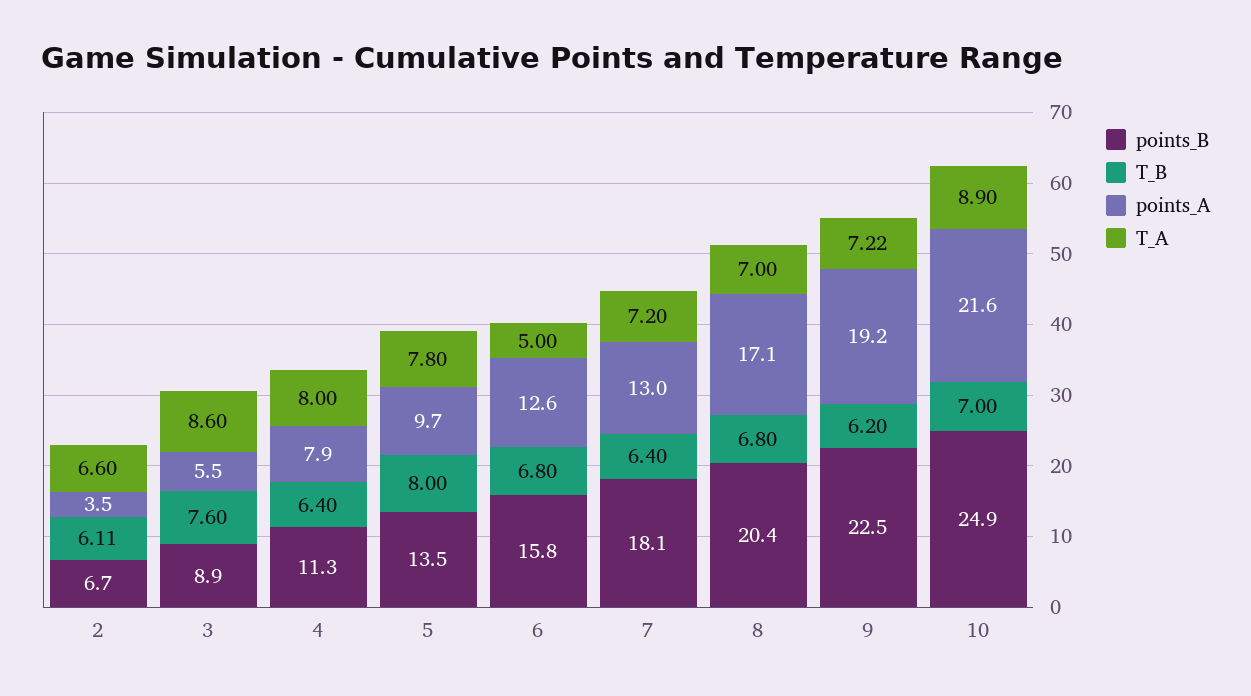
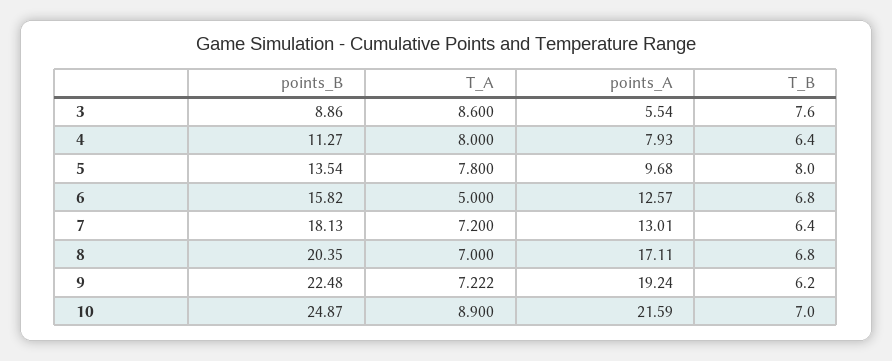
points_B, 2: 6.7 -> none
T_B, 2: 6.11 -> none
points_A, 2: 3.5 -> none
T_A, 2: 6.6 -> none

